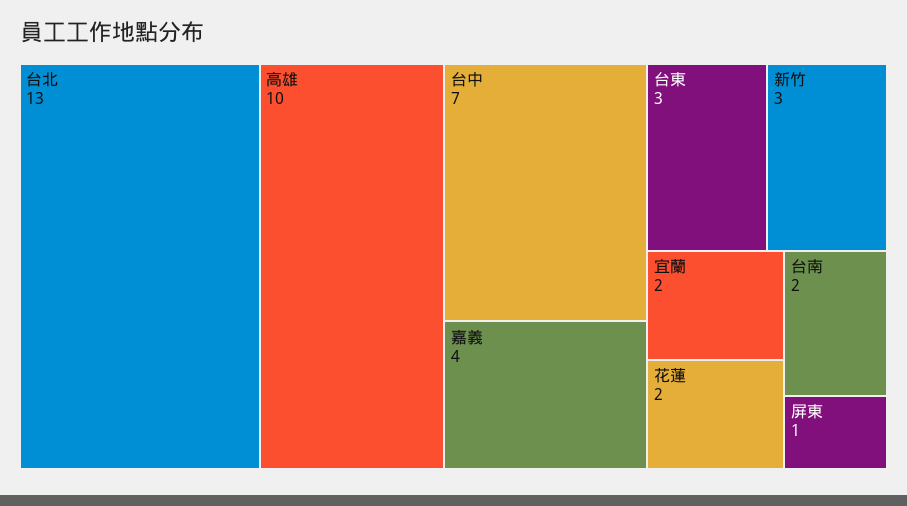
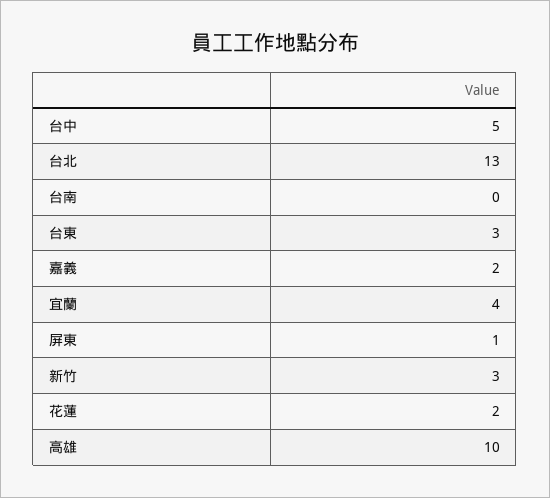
台中: 7 -> 5
嘉義: 4 -> 2
宜蘭: 2 -> 4
台南: 2 -> 0

